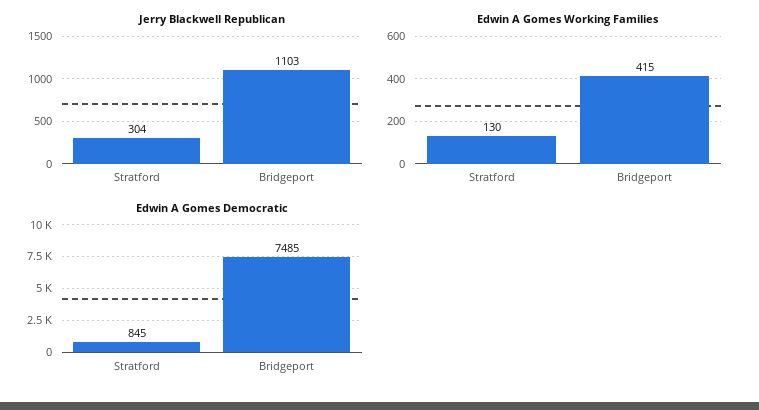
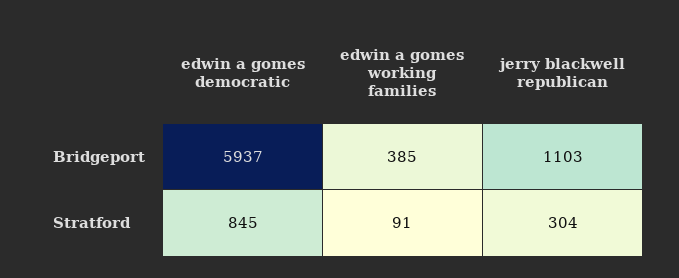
Edwin A Gomes Working Families, Stratford: 130 -> 91
Edwin A Gomes Working Families, Bridgeport: 415 -> 385
Edwin A Gomes Democratic, Bridgeport: 7485 -> 5937

